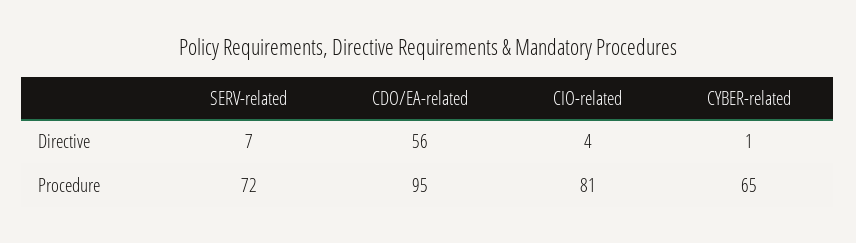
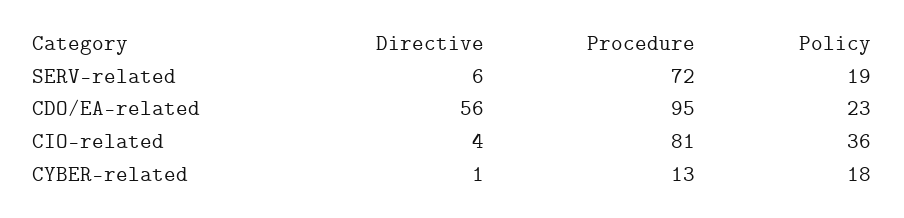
SERV-related, Directive: 7 -> 6
CYBER-related, Procedure: 65 -> 13
SERV-related, Policy: none -> 19
CDO/EA-related, Policy: none -> 23
CIO-related, Policy: none -> 36
CYBER-related, Policy: none -> 18

